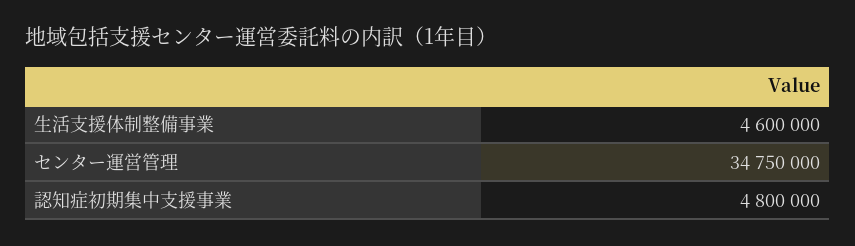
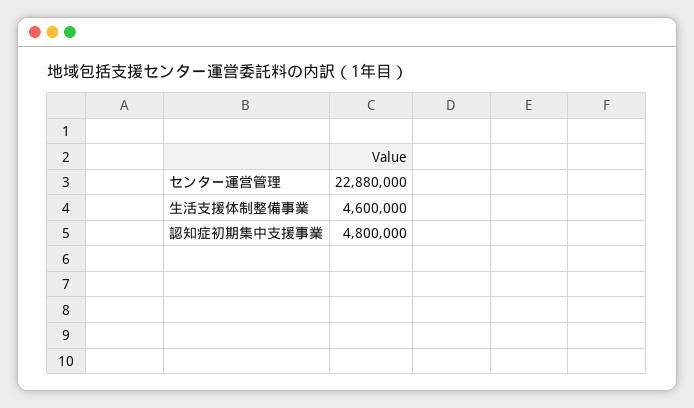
センター運営管理: 34750000 -> 22880000

